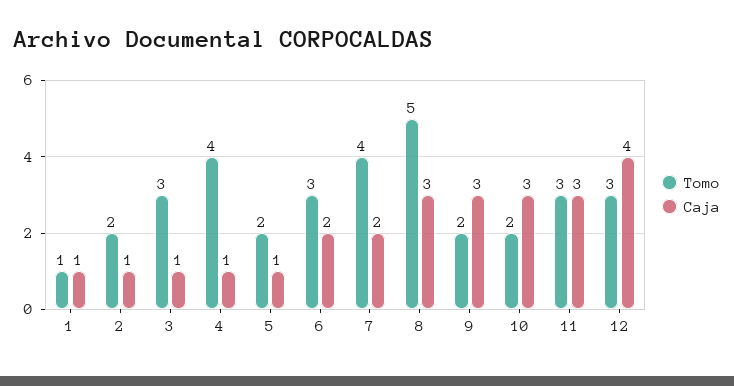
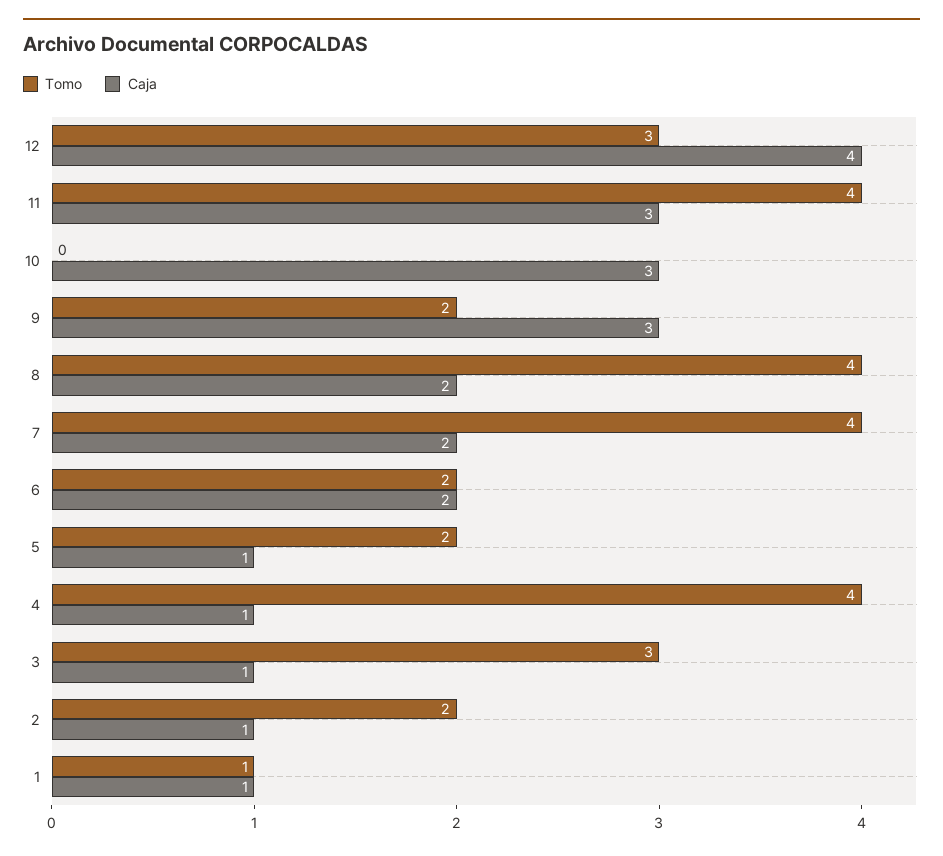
Tomo, 6: 3 -> 2
Tomo, 8: 5 -> 4
Caja, 8: 3 -> 2
Tomo, 10: 2 -> 0
Tomo, 11: 3 -> 4

